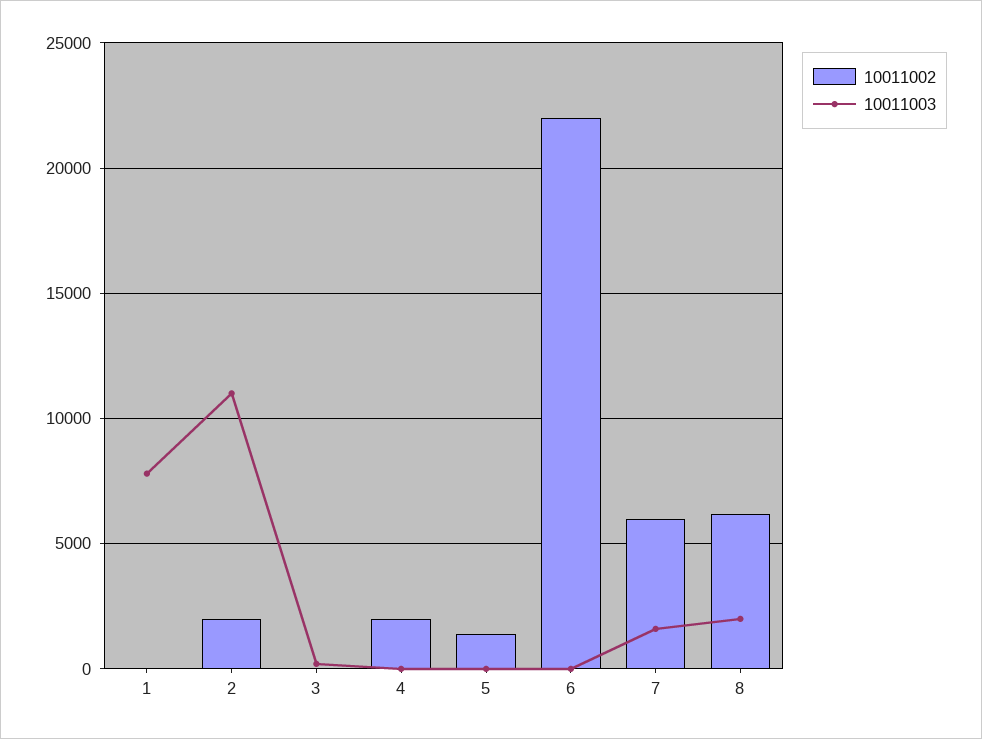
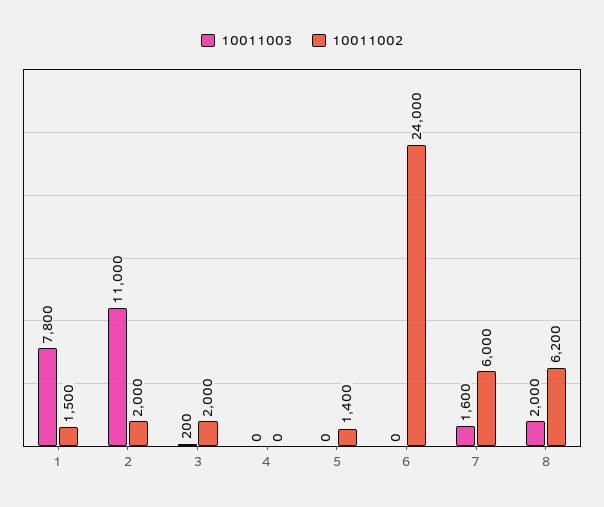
10011002, 1: 0 -> 1500
10011002, 3: 0 -> 2000
10011002, 4: 2000 -> 0
10011002, 6: 22000 -> 24000

